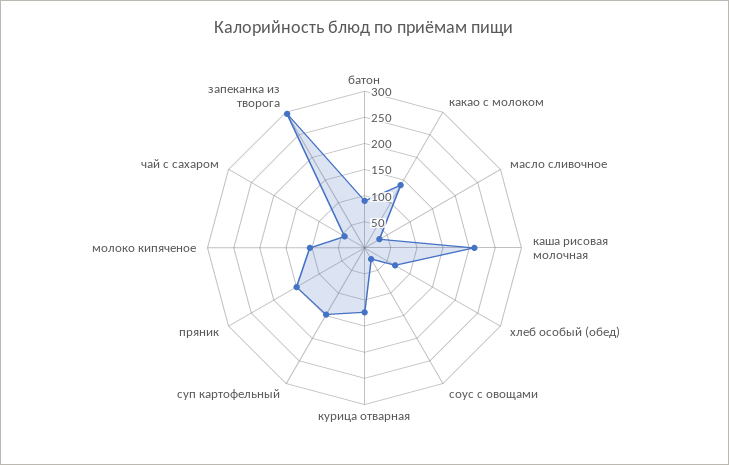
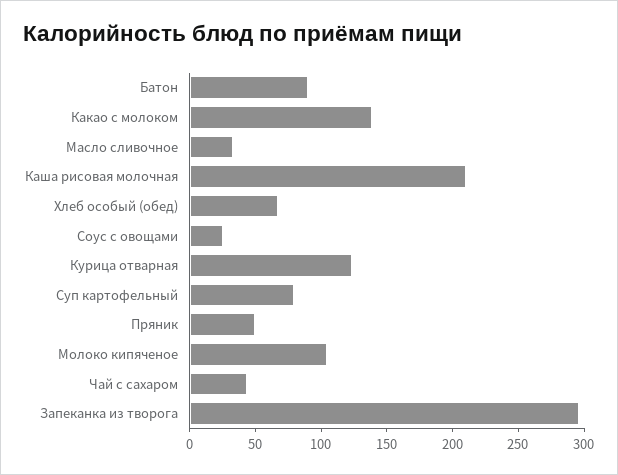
суп картофельный: 150 -> 80
пряник: 150 -> 50

